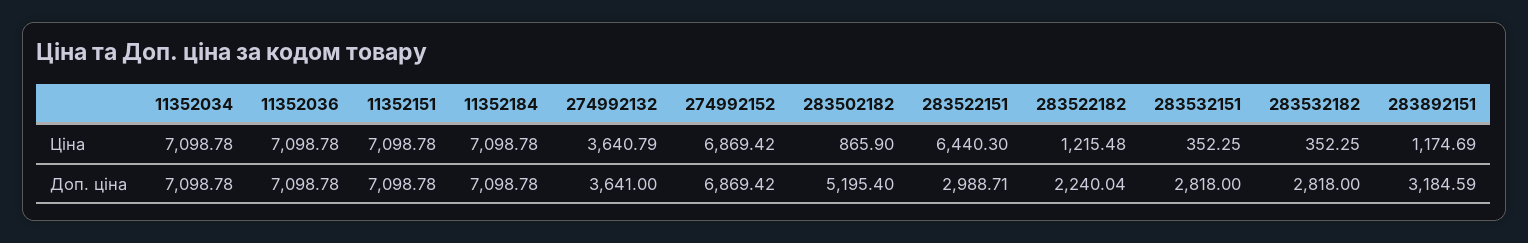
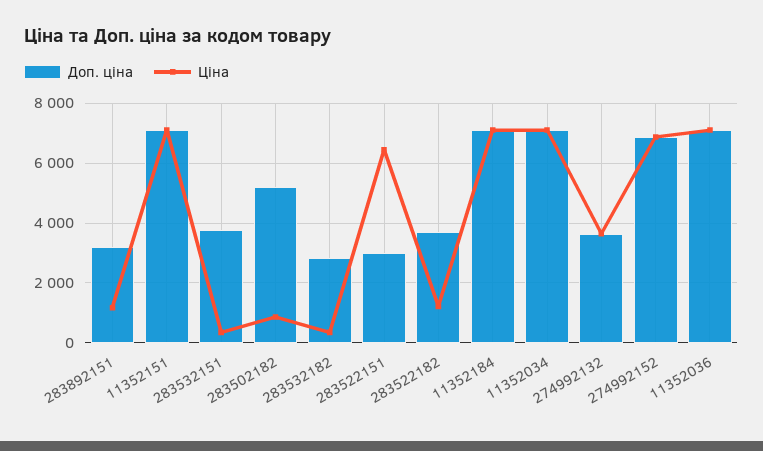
Доп. ціна, 283522182: 2240.04 -> 3750
Доп. ціна, 283532151: 2818 -> 3750

